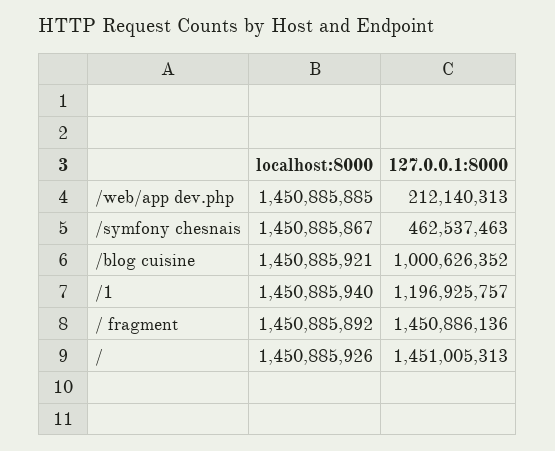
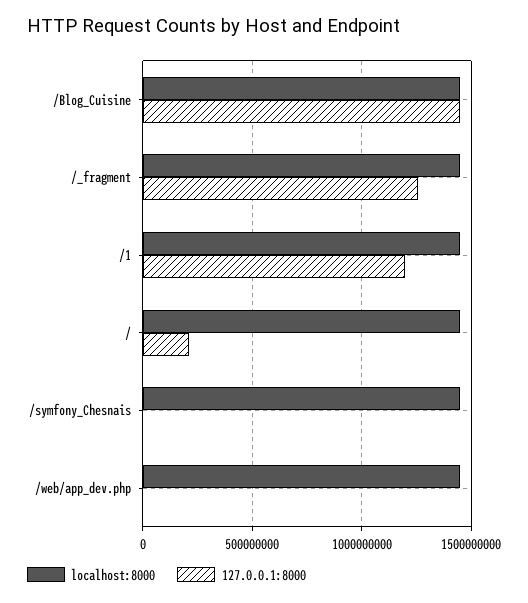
127.0.0.1:8000, /web/app dev.php: 212140313 -> 0
127.0.0.1:8000, /symfony chesnais: 462537463 -> 0
127.0.0.1:8000, /blog cuisine: 1000626352 -> 1450000000
127.0.0.1:8000, / fragment: 1450886136 -> 1250000000
127.0.0.1:8000, /: 1451005313 -> 200000000

